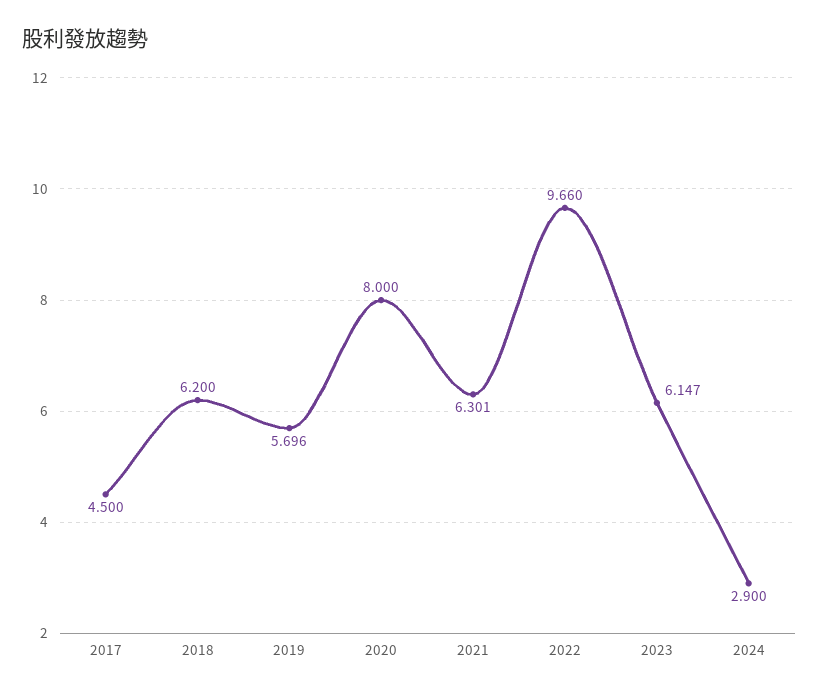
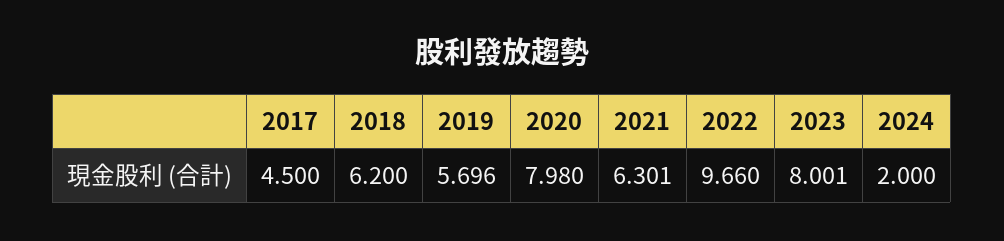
2020: 8 -> 7.98
2023: 6.147 -> 8.001
2024: 2.9 -> 2

